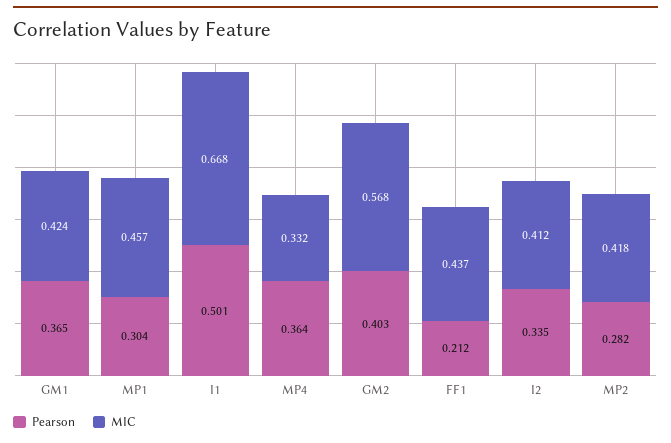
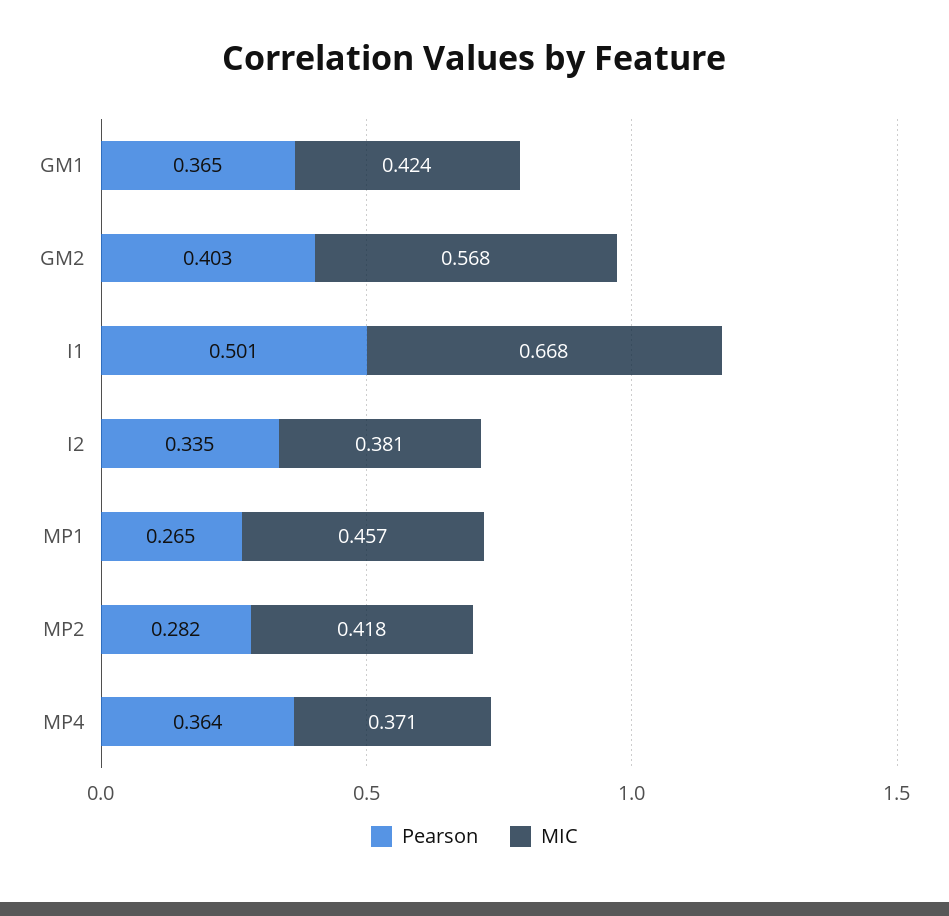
Pearson, MP1: 0.304 -> 0.265
MIC, MP4: 0.332 -> 0.371
Pearson, FF1: 0.212 -> none
MIC, FF1: 0.437 -> none
MIC, I2: 0.412 -> 0.381

